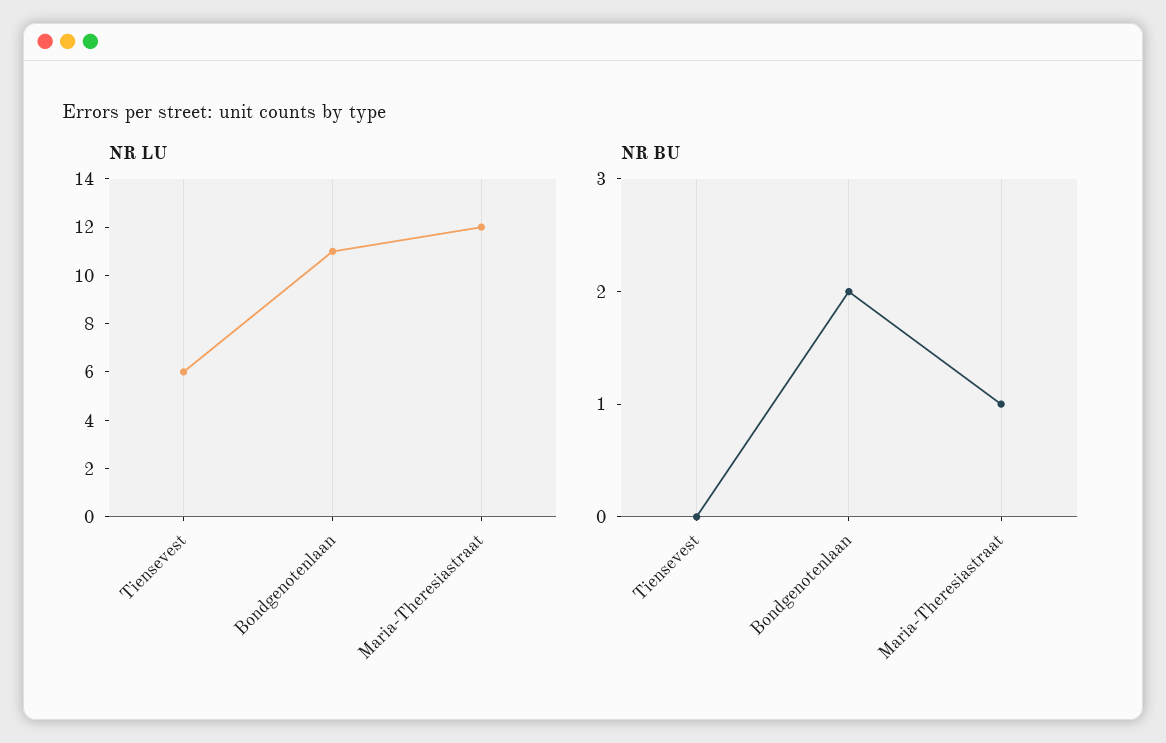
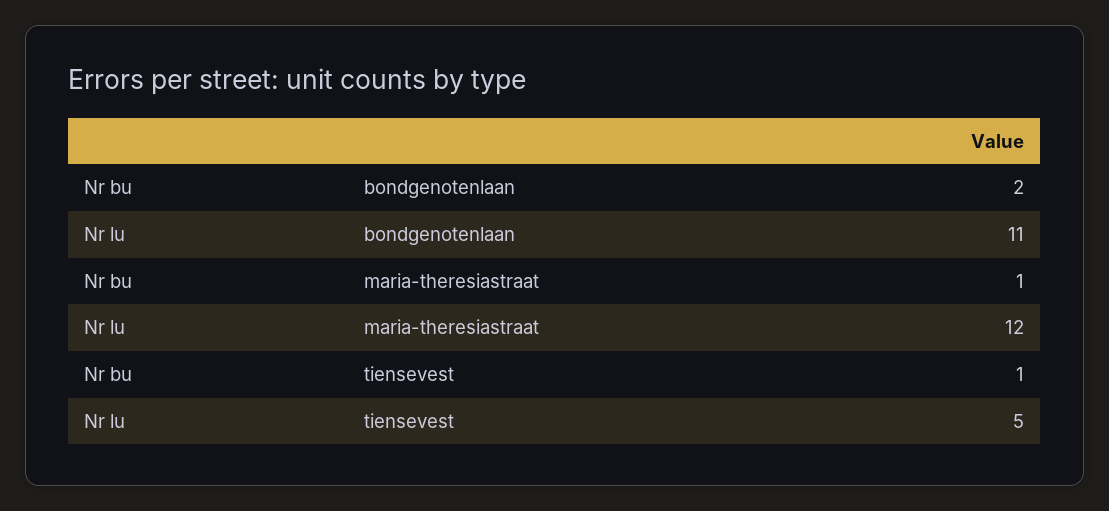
NR LU, Tiensevest: 6 -> 5
NR BU, Tiensevest: 0 -> 1

